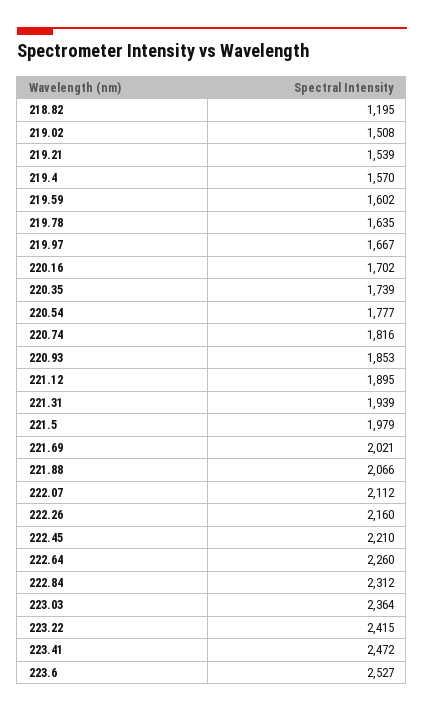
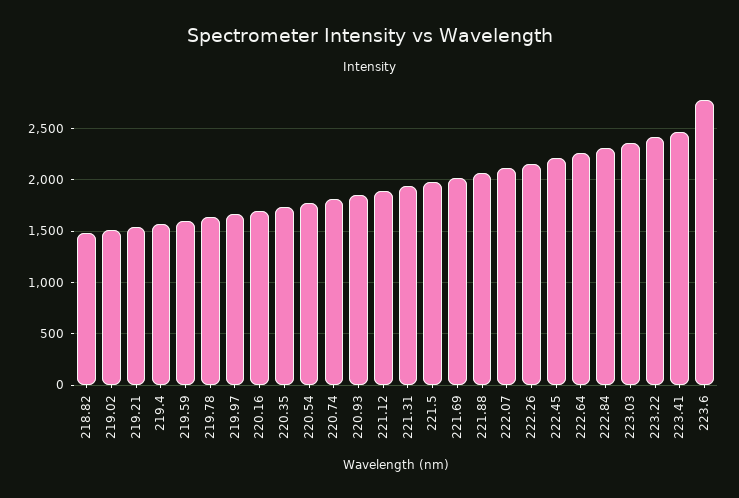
218.82: 1195 -> 1500
223.6: 2527 -> 2800

